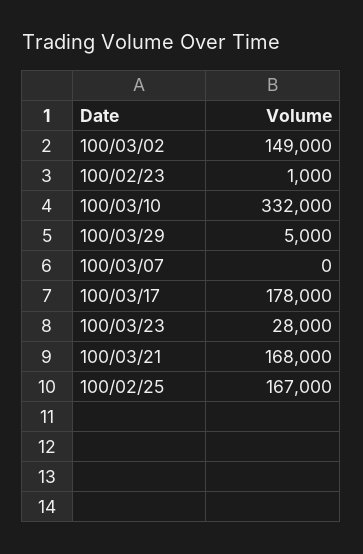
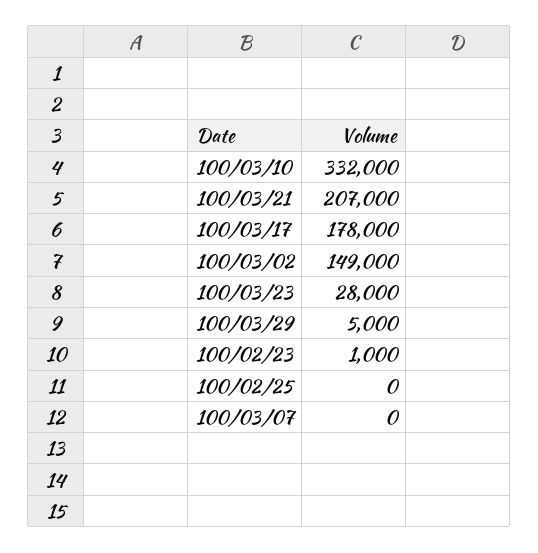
100/03/21: 168000 -> 207000
100/02/25: 167000 -> 0

